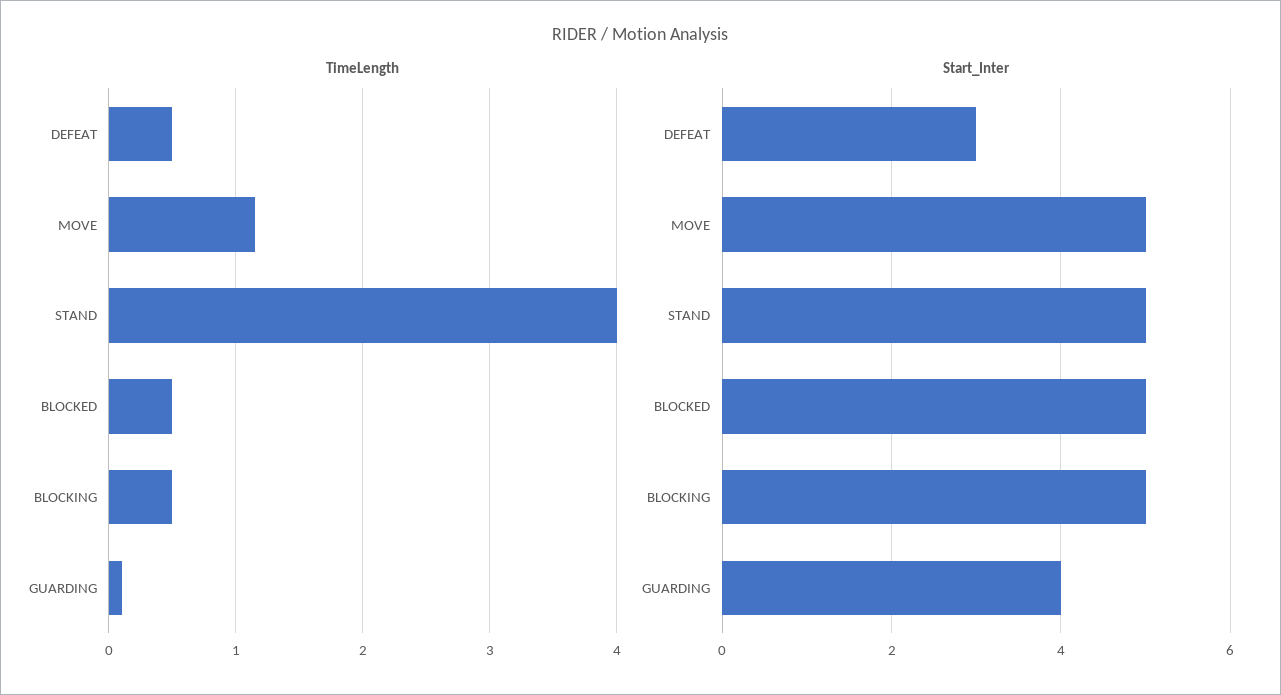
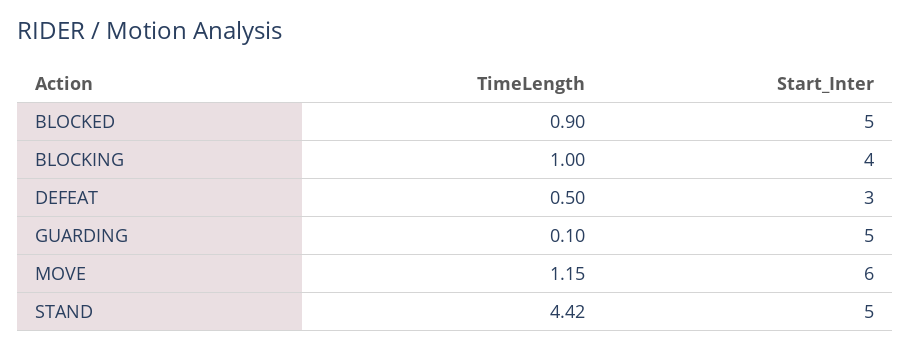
TimeLength, STAND: 4 -> 4.42
TimeLength, BLOCKED: 0.5 -> 0.9
TimeLength, BLOCKING: 0.5 -> 1
Start_Inter, MOVE: 5 -> 6
Start_Inter, BLOCKING: 5 -> 4
Start_Inter, GUARDING: 4 -> 5

